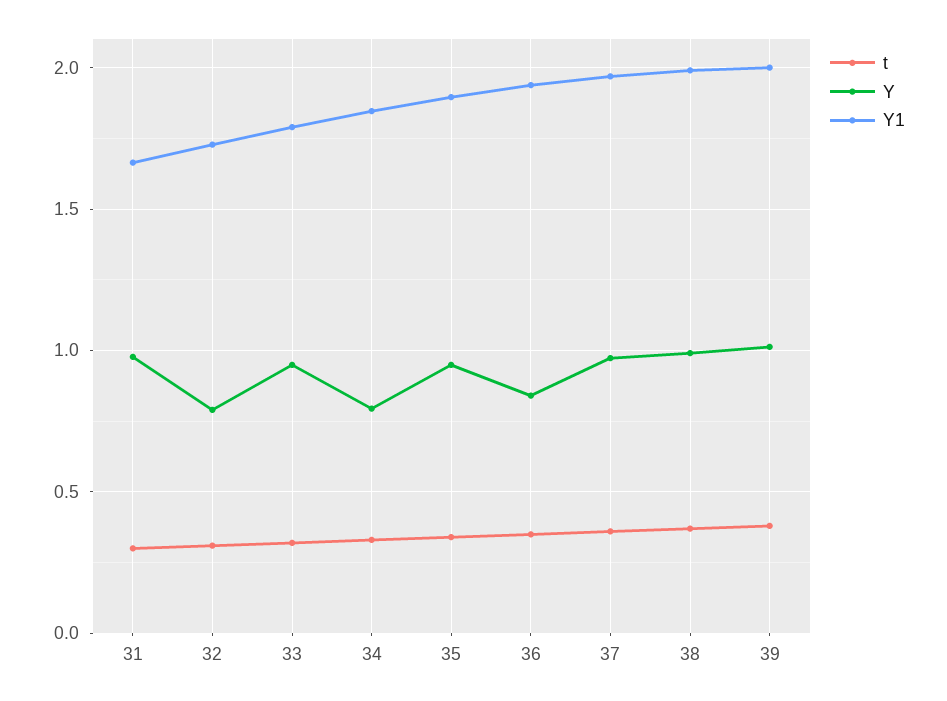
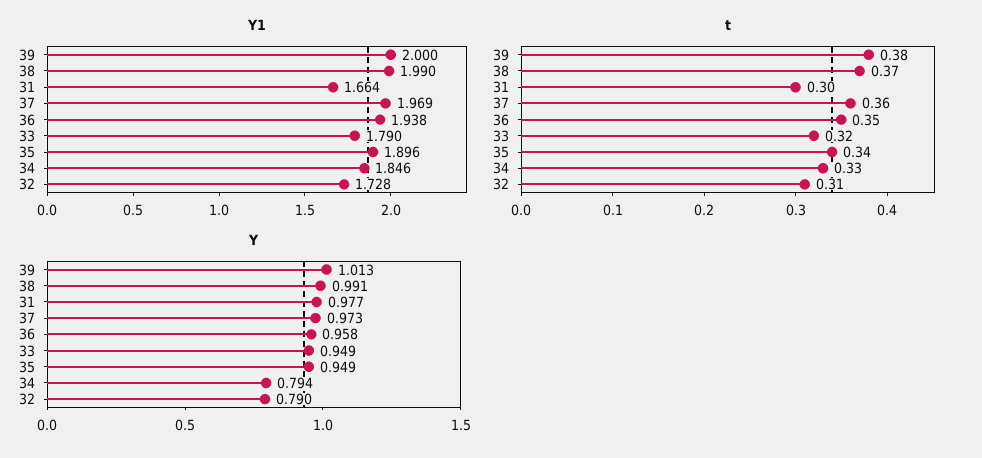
Y, 36: 0.85 -> 0.958

